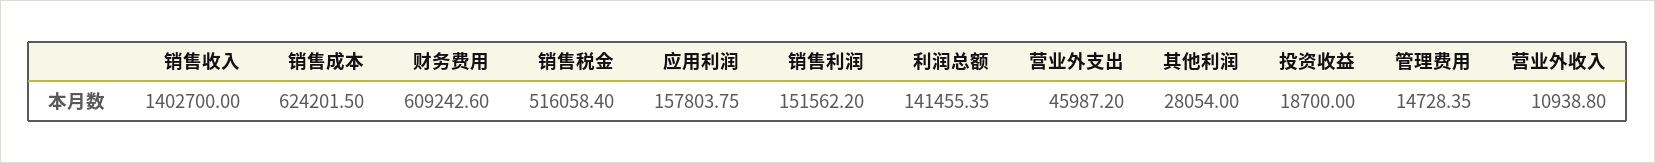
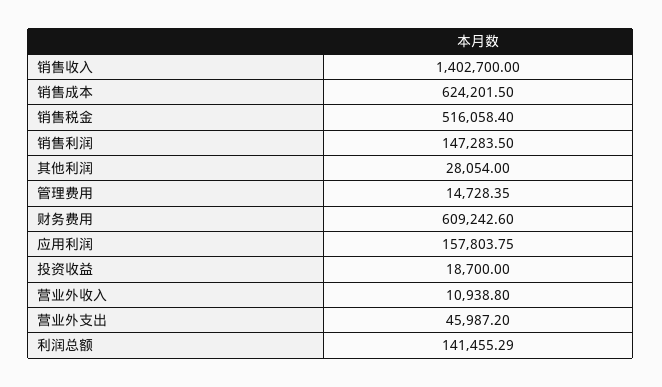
销售利润: 151562.2 -> 147283.5
利润总额: 141455.35 -> 141455.29

